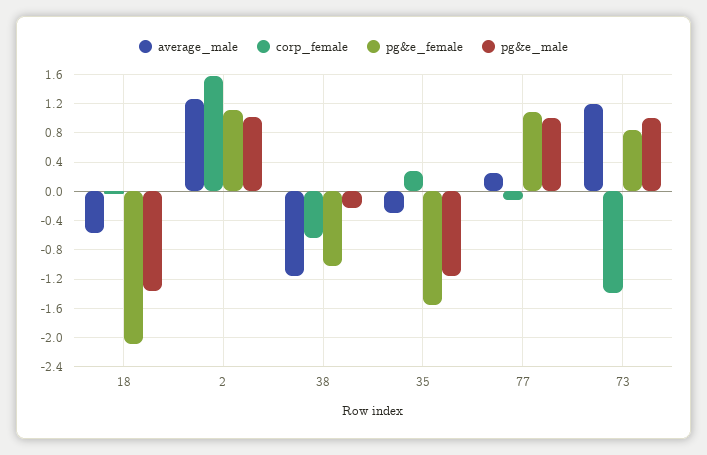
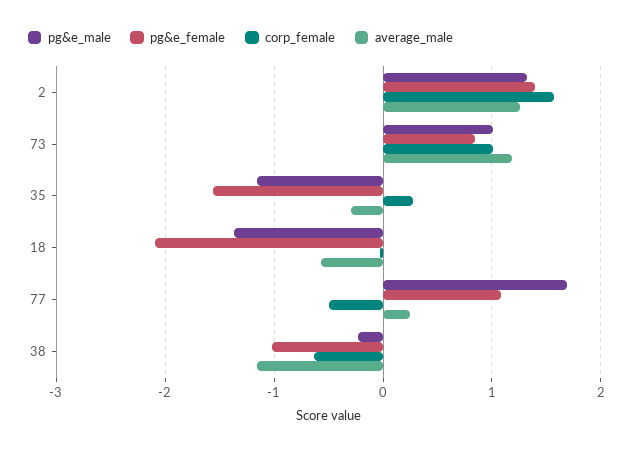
pg&e_female, 2: 1.1 -> 1.4
pg&e_male, 2: 1 -> 1.3
corp_female, 77: -0.1 -> -0.5
pg&e_male, 77: 1 -> 1.7
corp_female, 73: -1.4 -> 1

